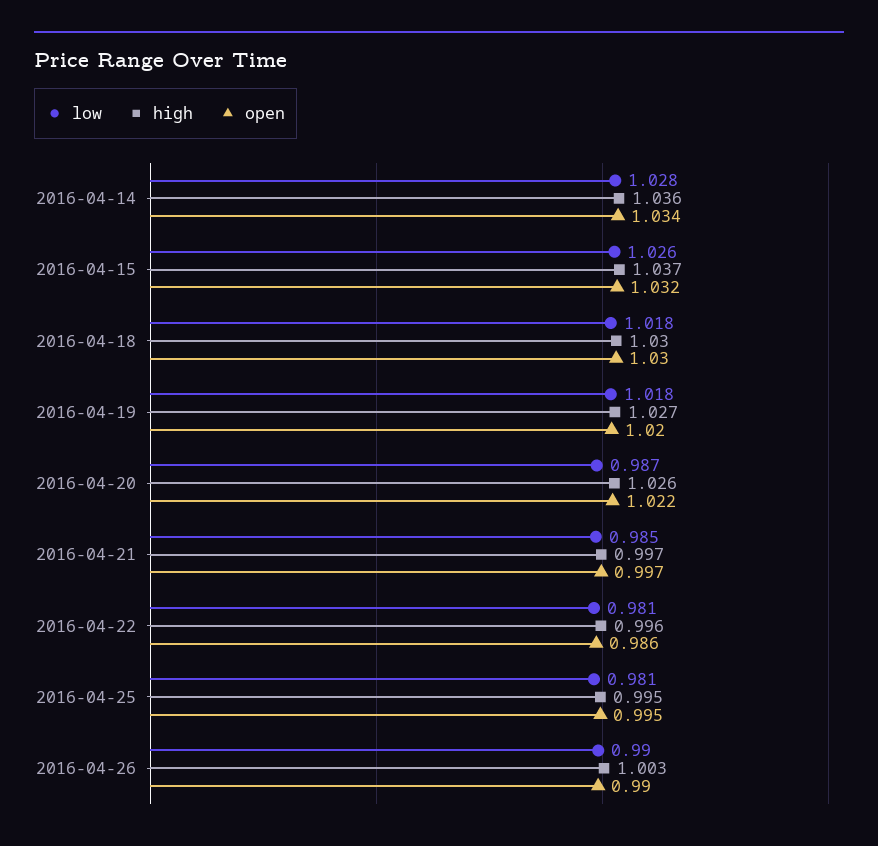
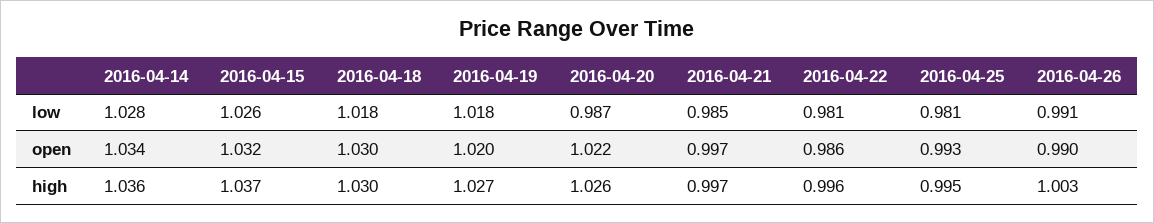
open, 2016-04-25: 0.995 -> 0.993
low, 2016-04-26: 0.99 -> 0.991

